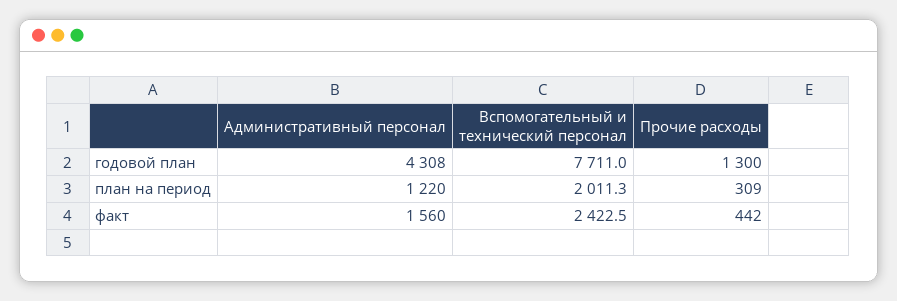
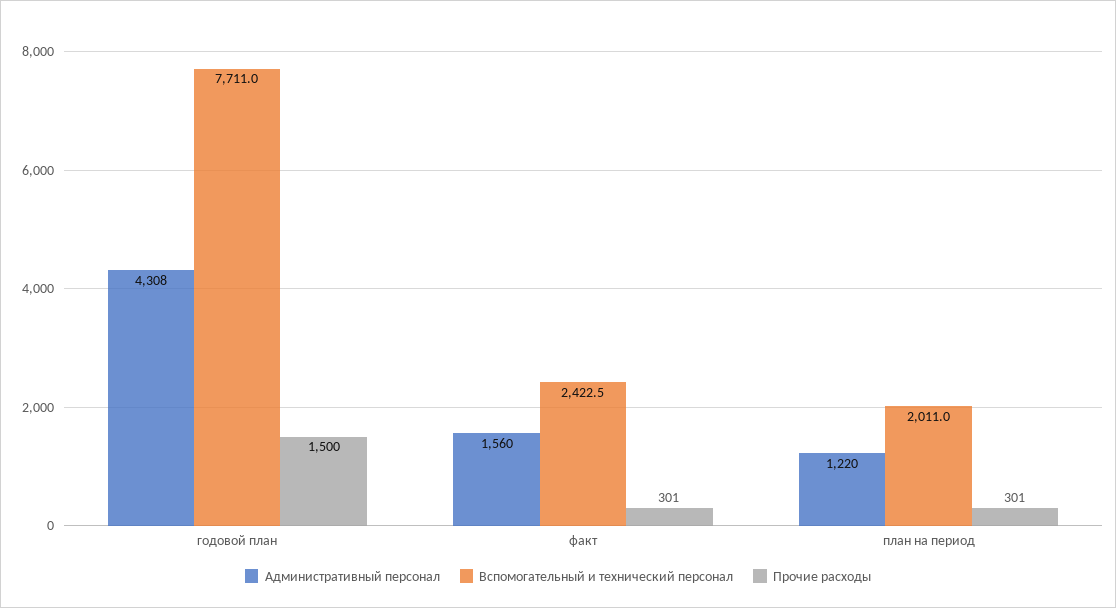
Прочие расходы, годовой план: 1300 -> 1500
Вспомогательный и технический персонал, план на период: 2011.3 -> 2011
Прочие расходы, план на период: 309 -> 301
Прочие расходы, факт: 442 -> 301

